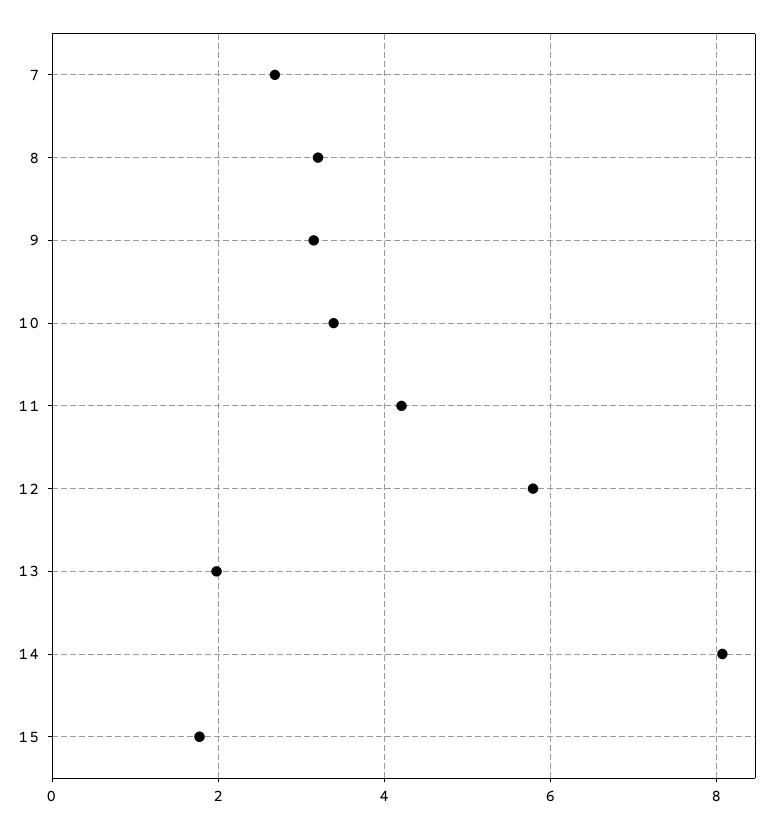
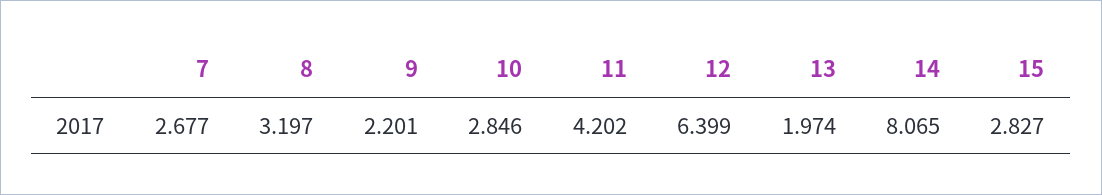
9: 3.2 -> 2.201
10: 3.4 -> 2.846
12: 5.8 -> 6.399
15: 1.8 -> 2.827

